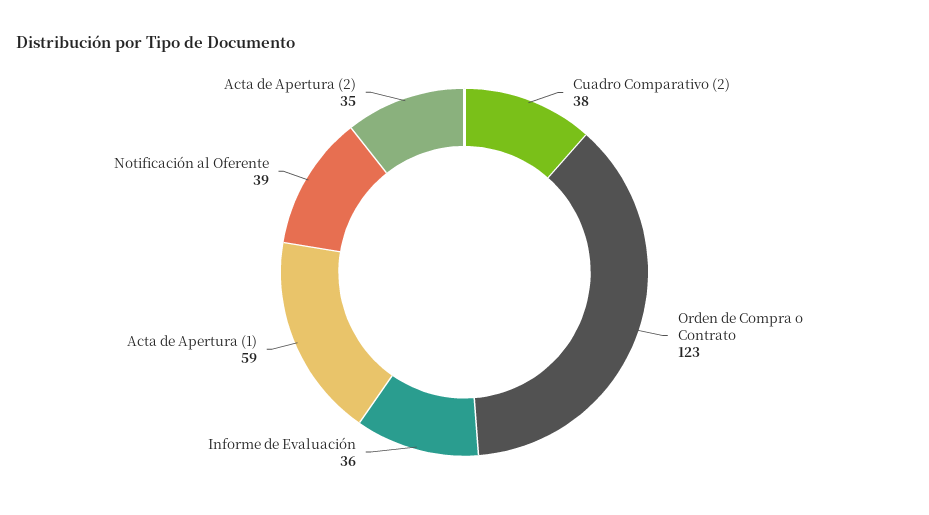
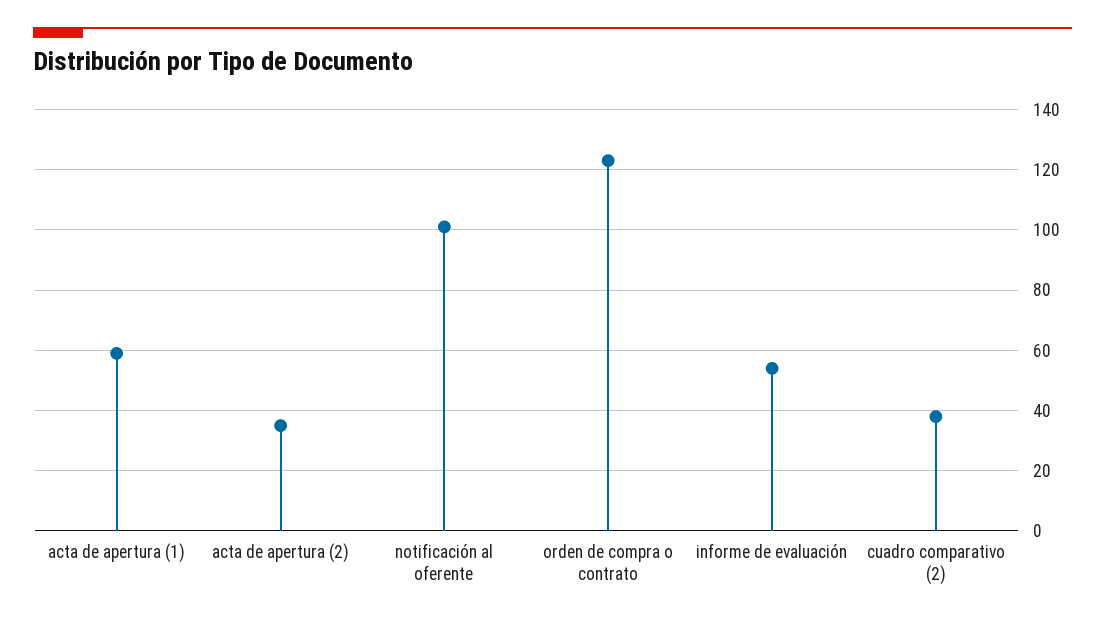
Informe de Evaluación: 36 -> 55
Notificación al Oferente: 39 -> 100

